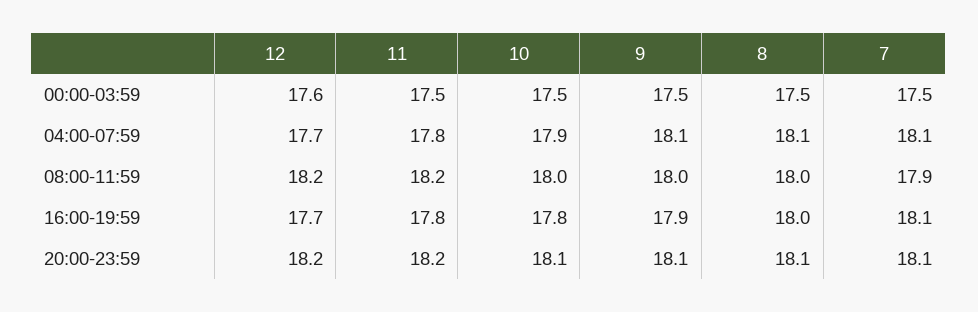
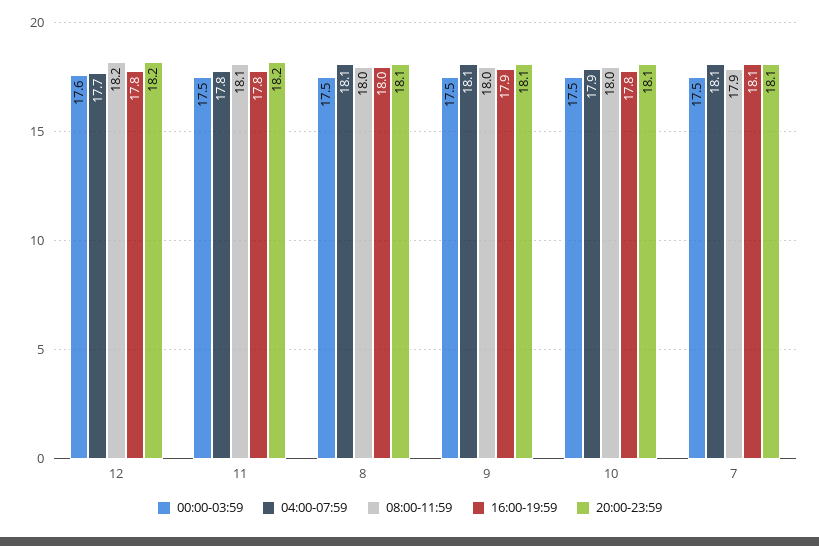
08:00-11:59, 11: 18.2 -> 18.1
16:00-19:59, 12: 17.7 -> 17.8

